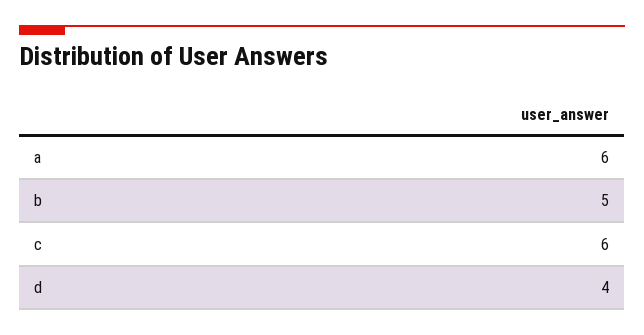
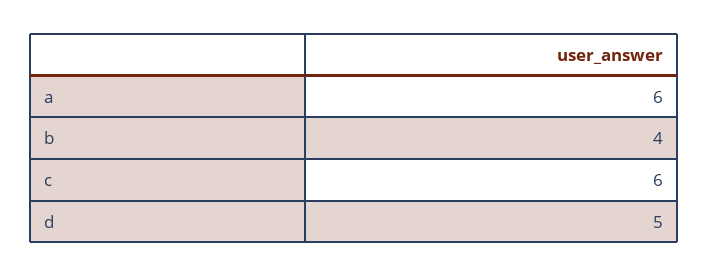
b: 5 -> 4
d: 4 -> 5

